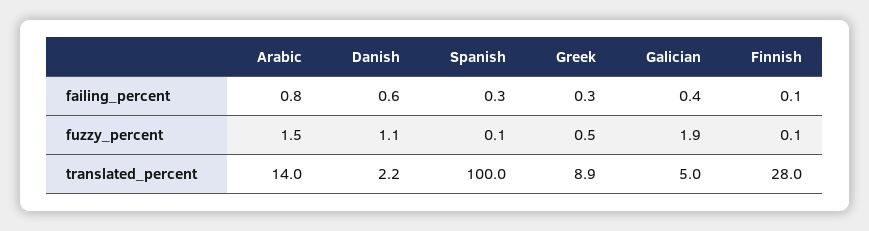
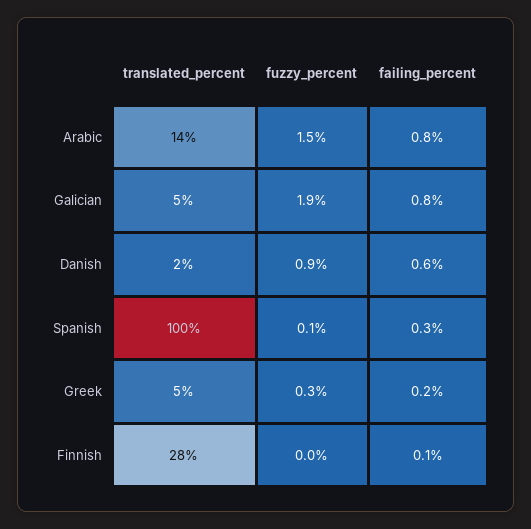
Greek, failing_percent: 0.3 -> 0.2
Galician, failing_percent: 0.4 -> 0.8
Danish, fuzzy_percent: 1.1 -> 0.9
Greek, fuzzy_percent: 0.5 -> 0.3
Finnish, fuzzy_percent: 0.1 -> 0
Greek, translated_percent: 8.9 -> 5

